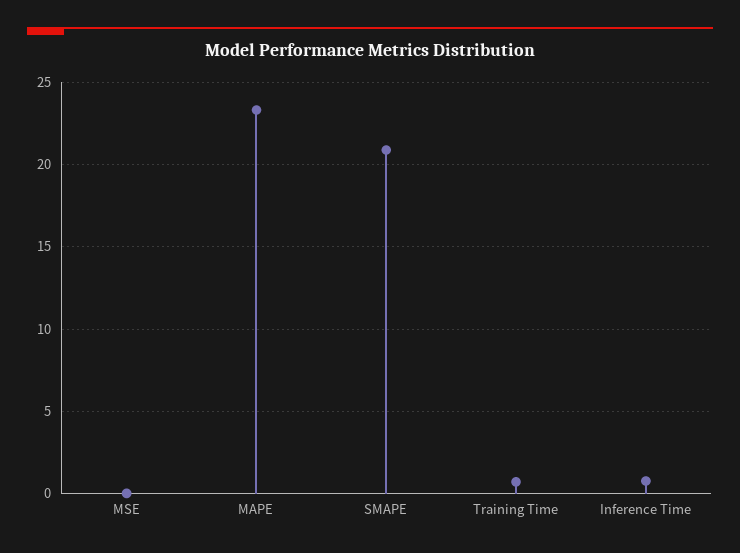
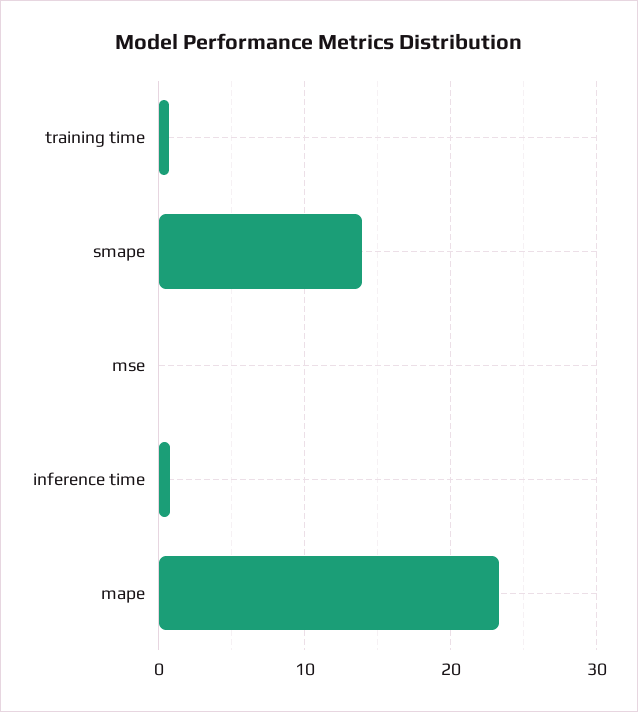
SMAPE: 21 -> 14

